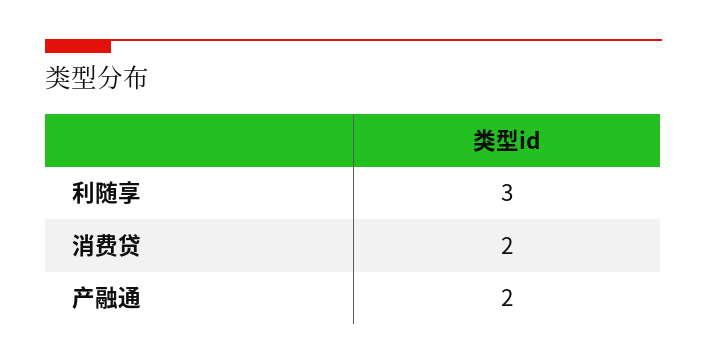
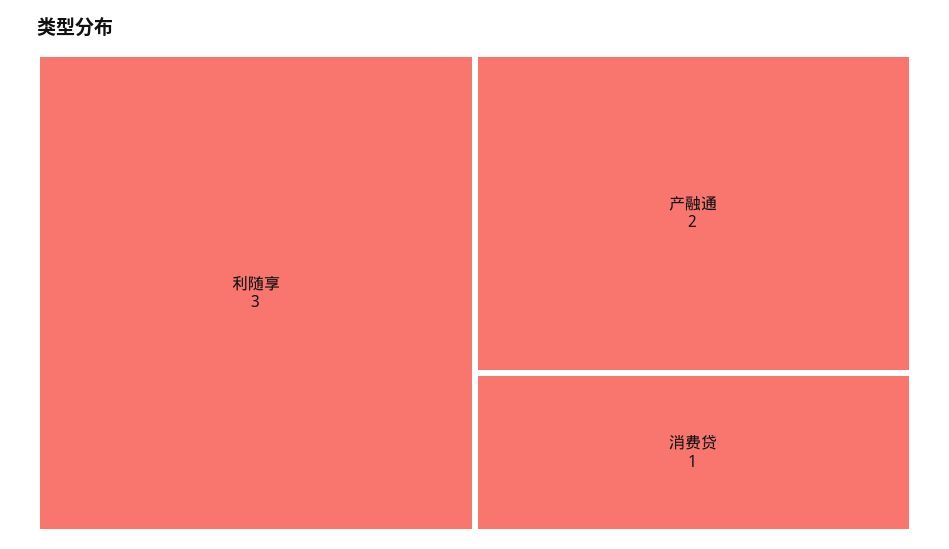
消费贷: 2 -> 1

